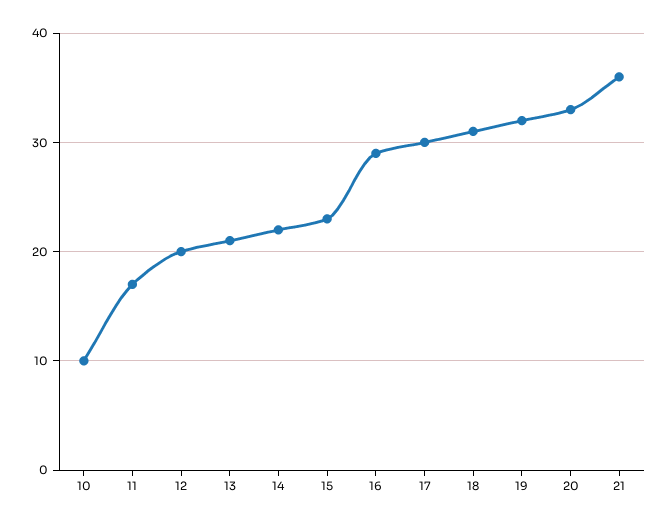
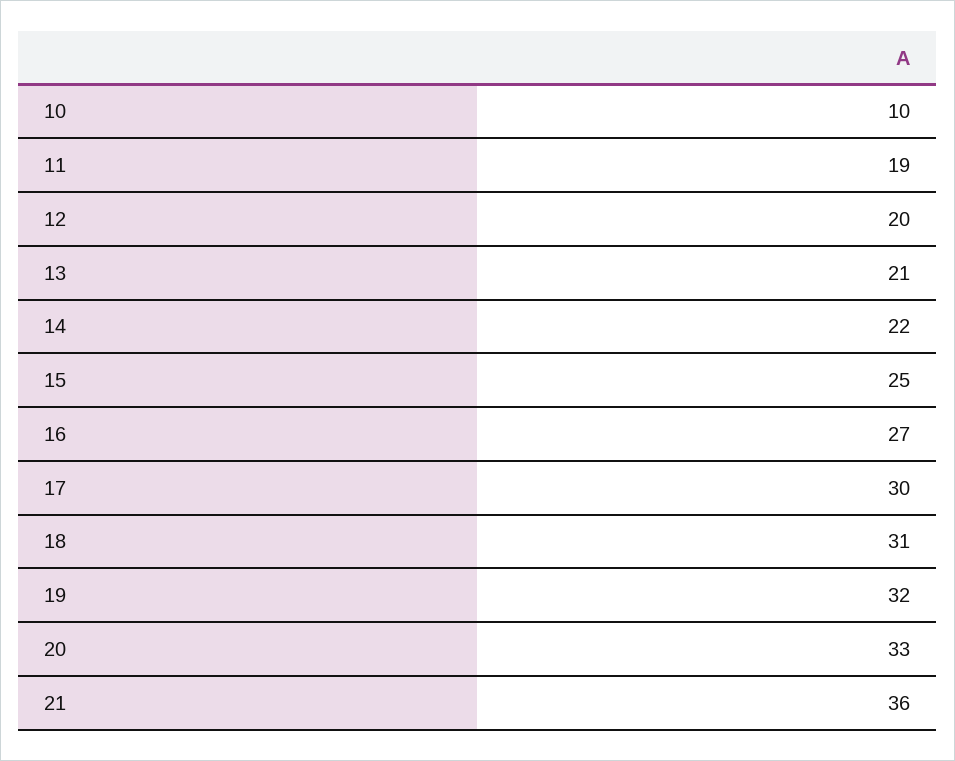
11: 17 -> 19
15: 23 -> 25
16: 29 -> 27

